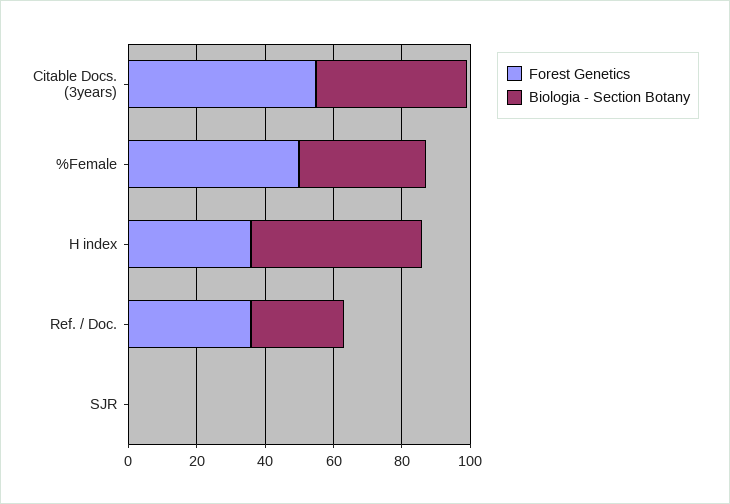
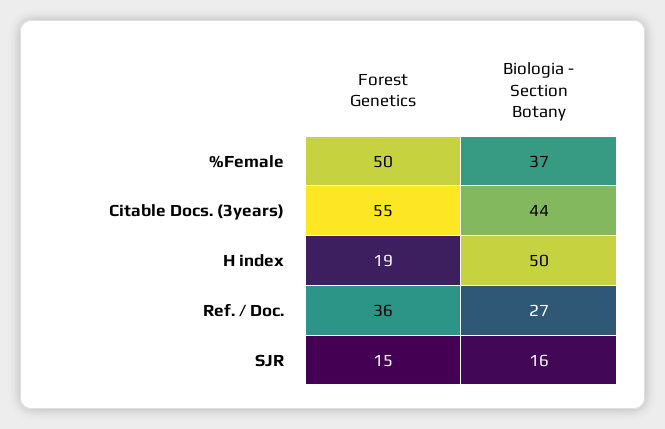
Forest Genetics, H index: 35 -> 19
Forest Genetics, SJR: 0 -> 15
Biologia - Section Botany, SJR: 0 -> 16

